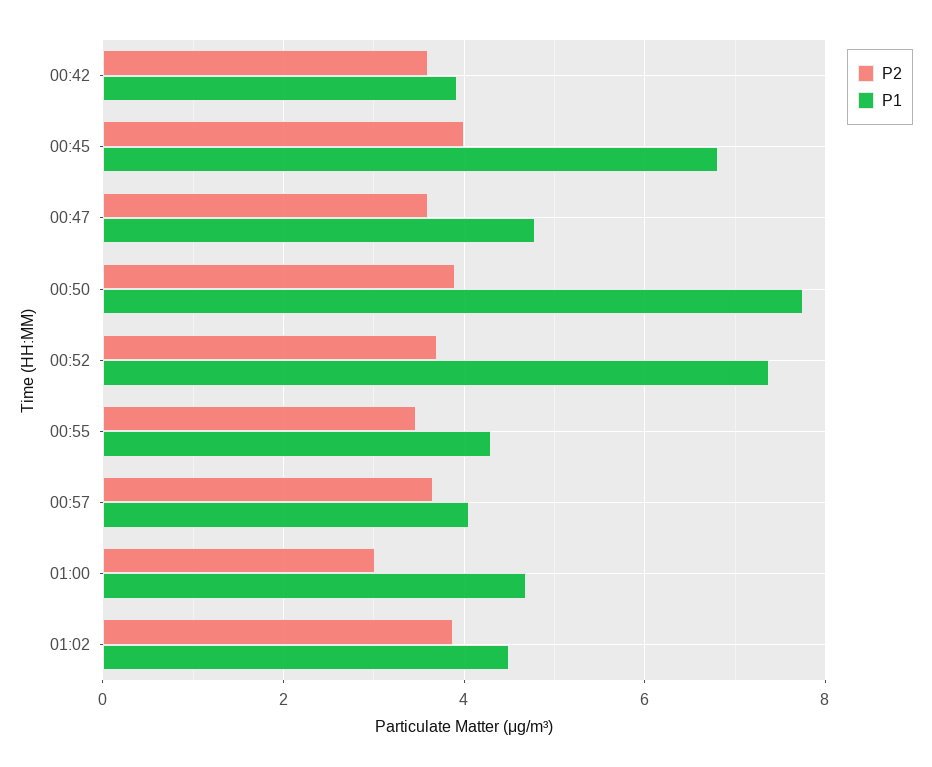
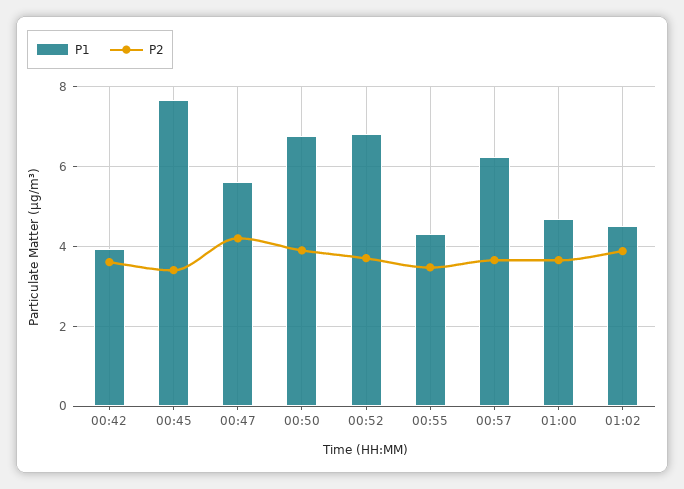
P2, 00:45: 4 -> 3.4
P1, 00:45: 6.8 -> 7.6
P2, 00:47: 3.6 -> 4.2
P1, 00:47: 4.8 -> 5.6
P1, 00:50: 7.8 -> 6.8
P1, 00:52: 7.4 -> 6.8
P1, 00:57: 4 -> 6.2
P2, 01:00: 3 -> 3.6

